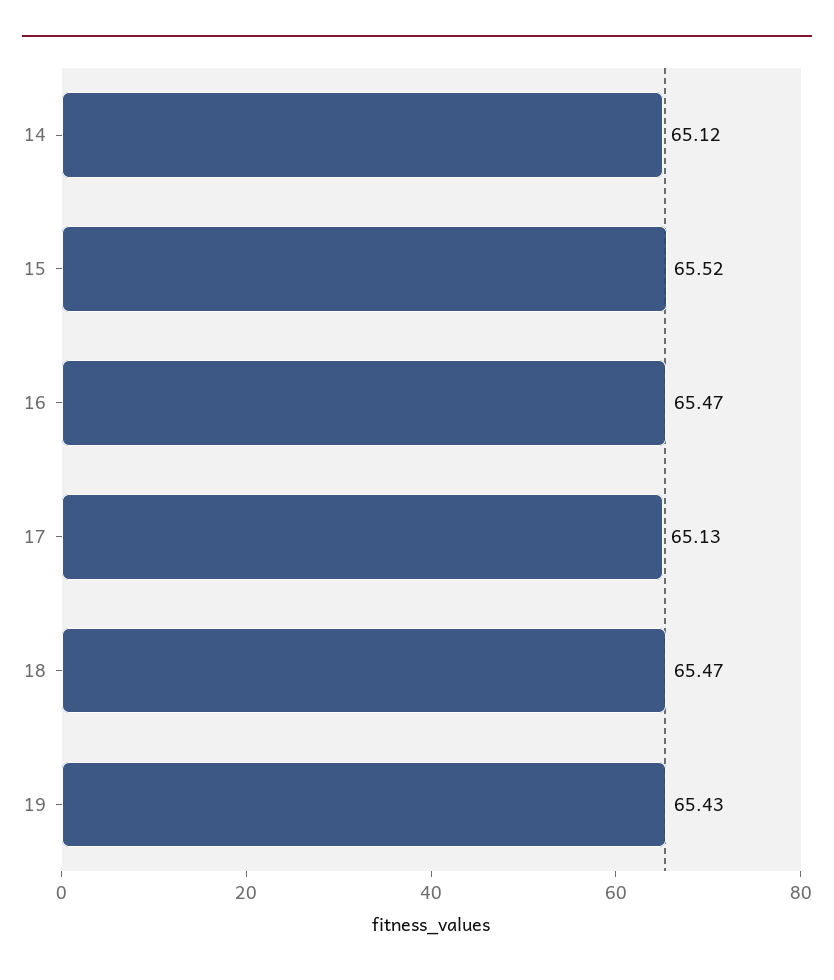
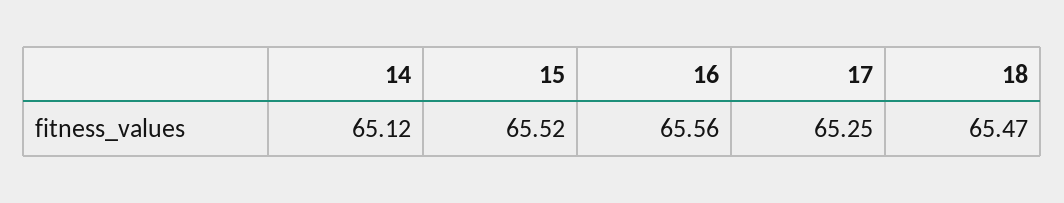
16: 65.47 -> 65.56
17: 65.13 -> 65.25
19: 65.43 -> none

